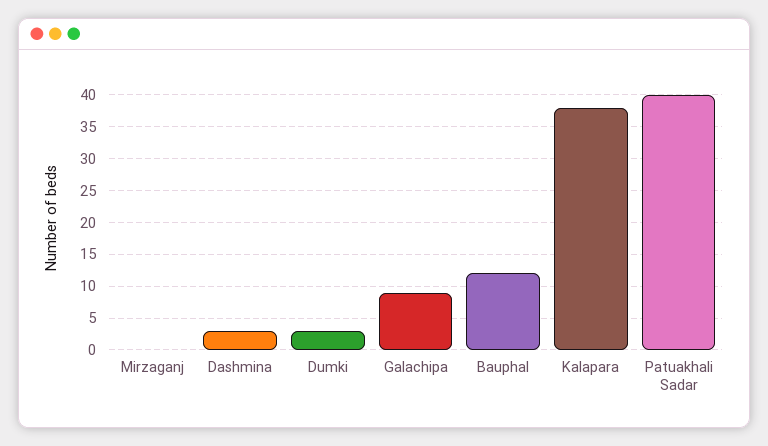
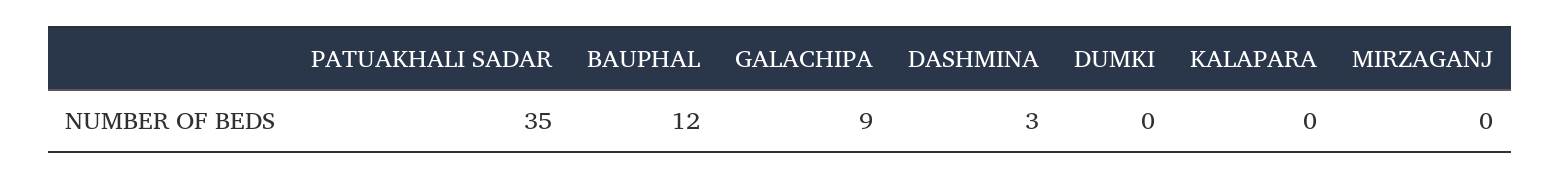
Dumki: 3 -> 0
Kalapara: 38 -> 0
Patuakhali Sadar: 40 -> 35

